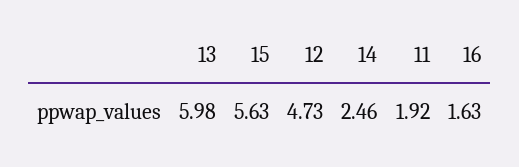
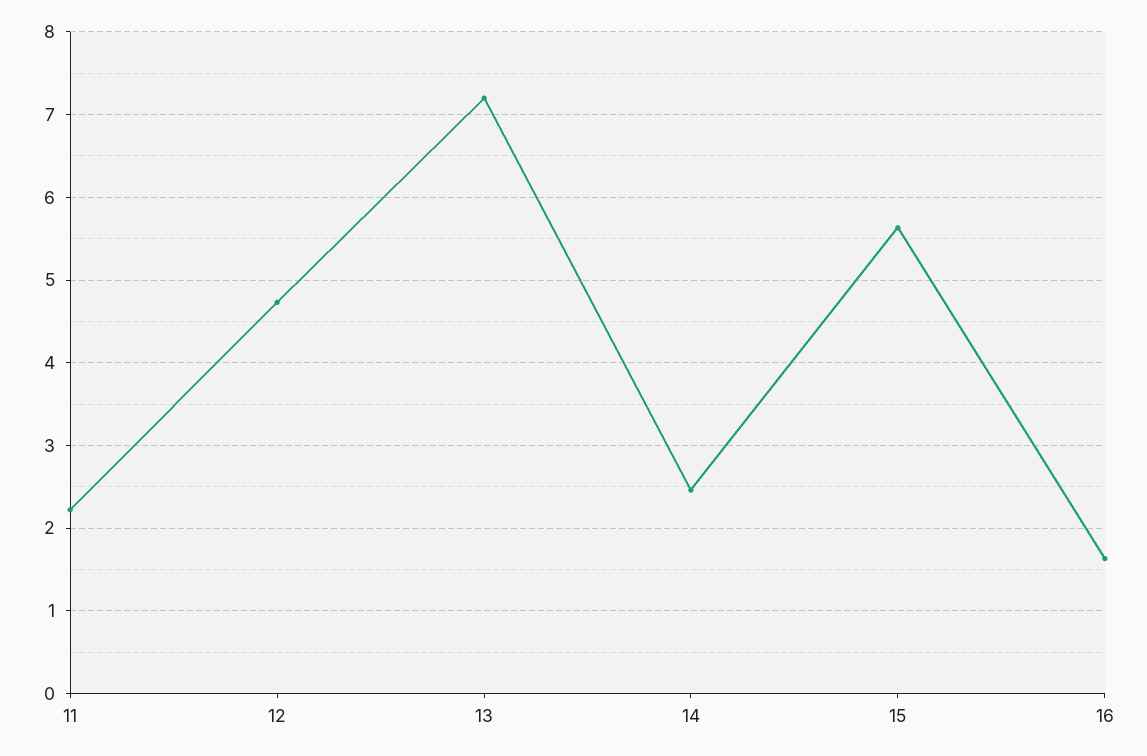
13: 5.98 -> 7.2
11: 1.92 -> 2.2

